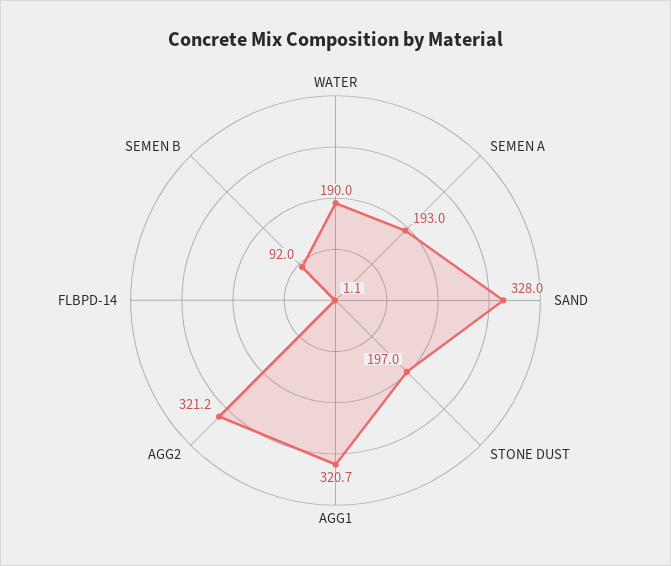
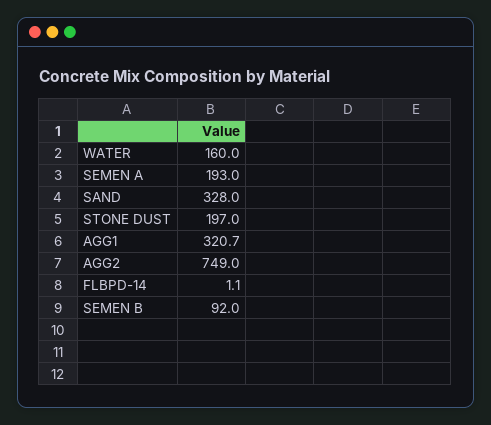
WATER: 190 -> 160
AGG2: 321.2 -> 749

